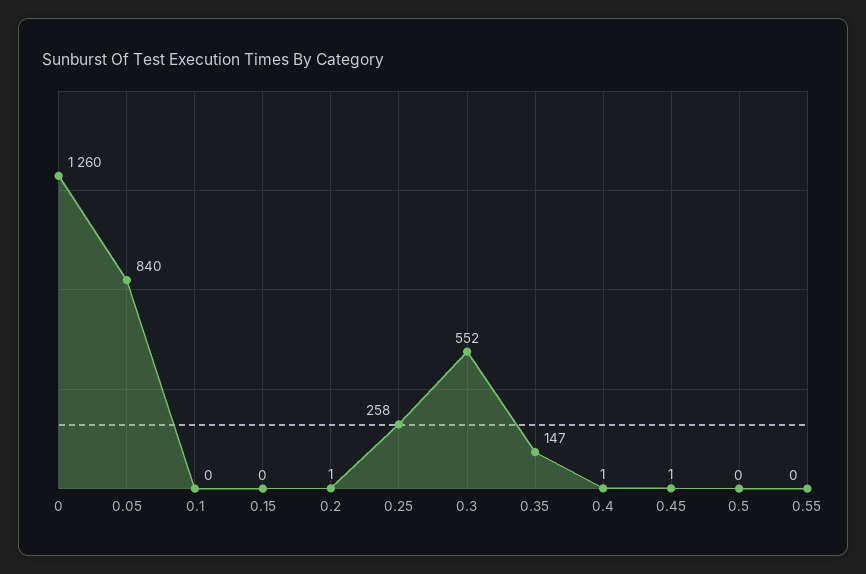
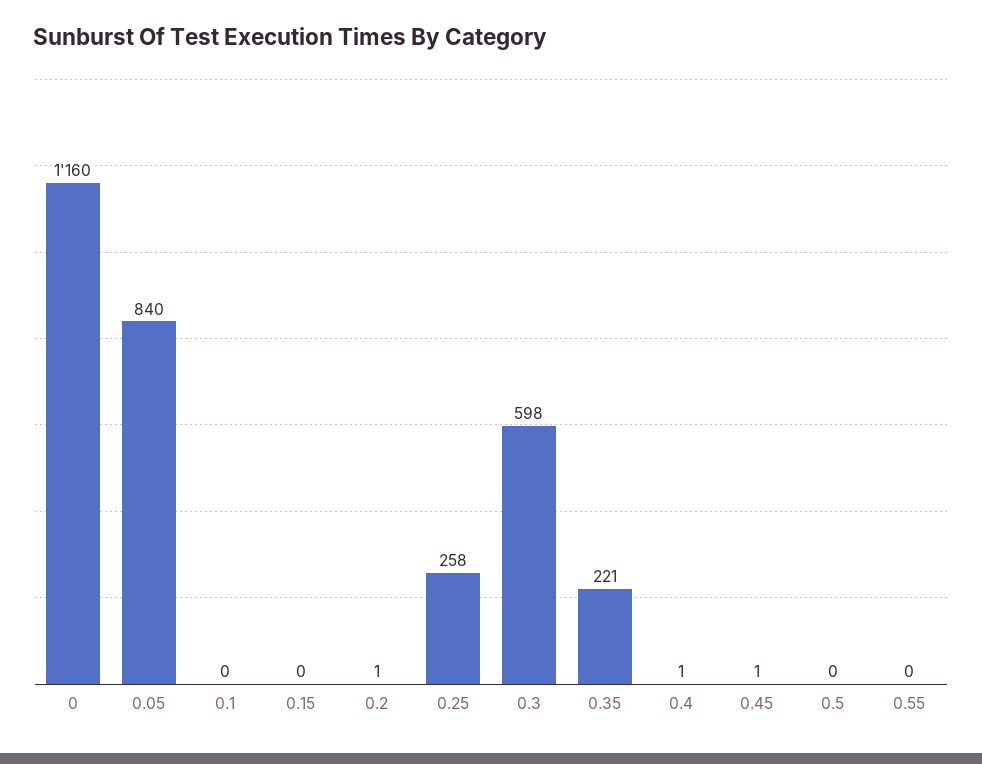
0: 1260 -> 1160
0.3: 552 -> 598
0.35: 147 -> 221

